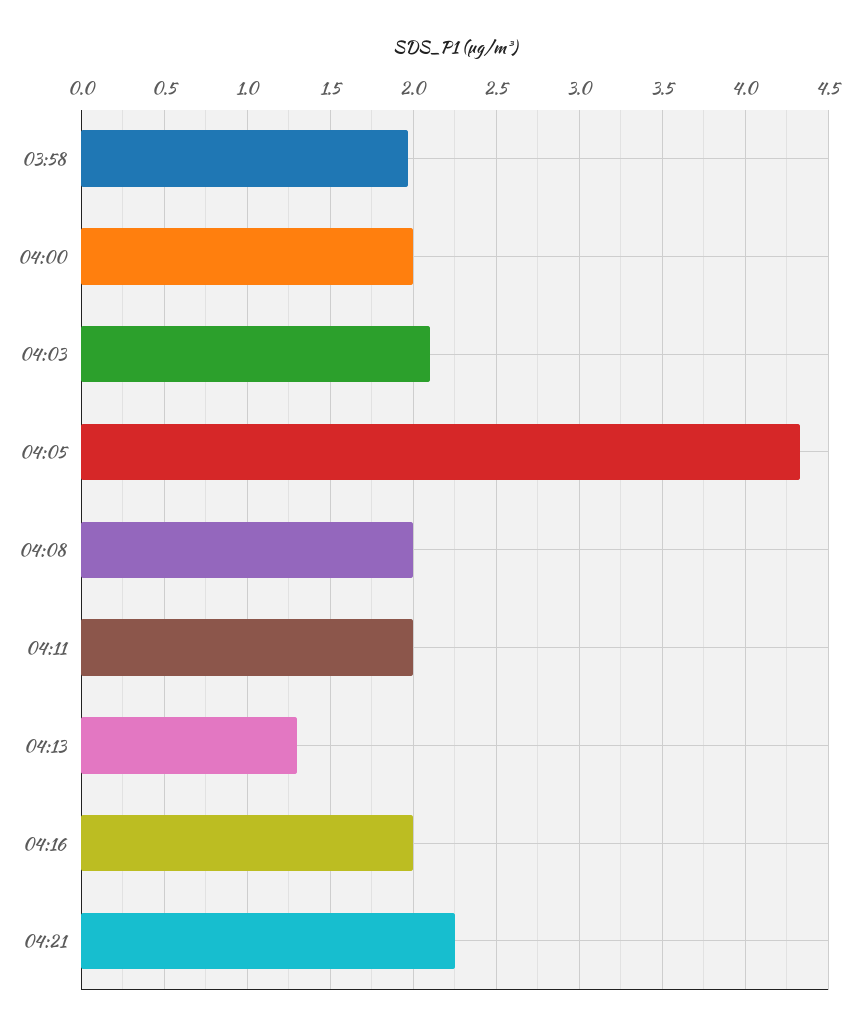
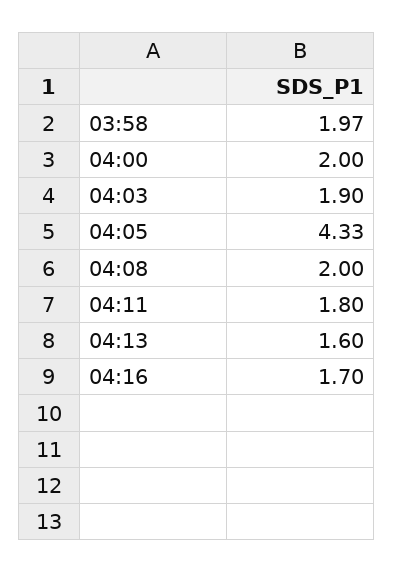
04:03: 2.1 -> 1.9
04:11: 2 -> 1.8
04:13: 1.3 -> 1.6
04:16: 2 -> 1.7
04:21: 2.25 -> none

